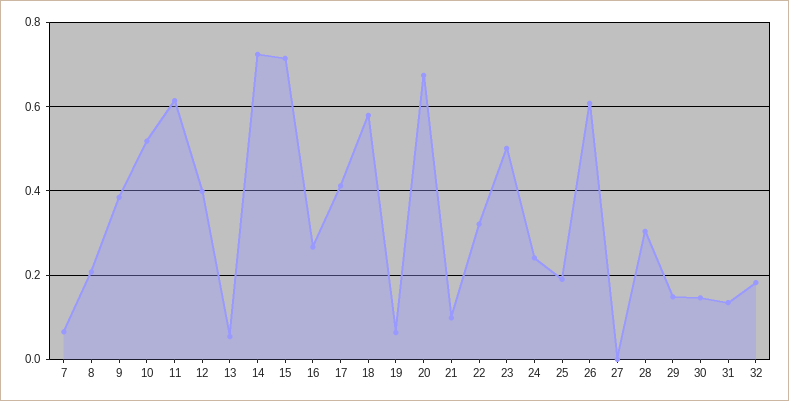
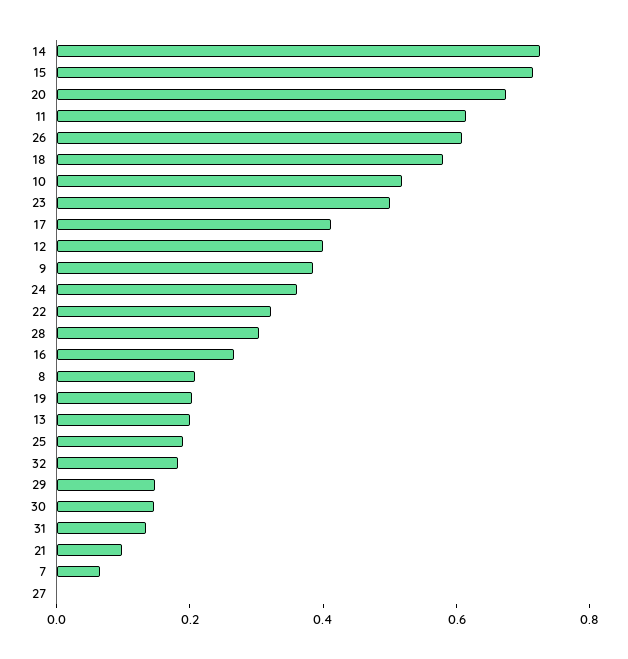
13: 0.06 -> 0.2
19: 0.06 -> 0.2
24: 0.24 -> 0.35

